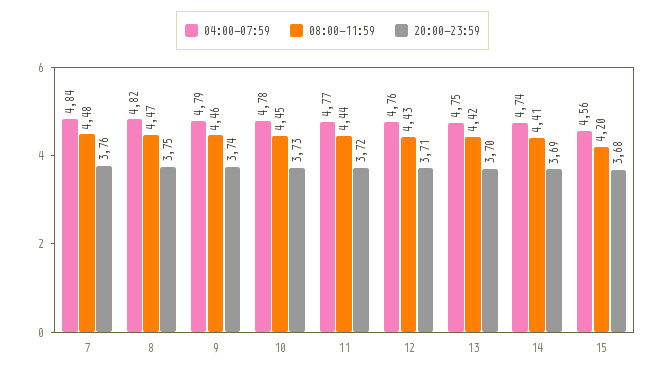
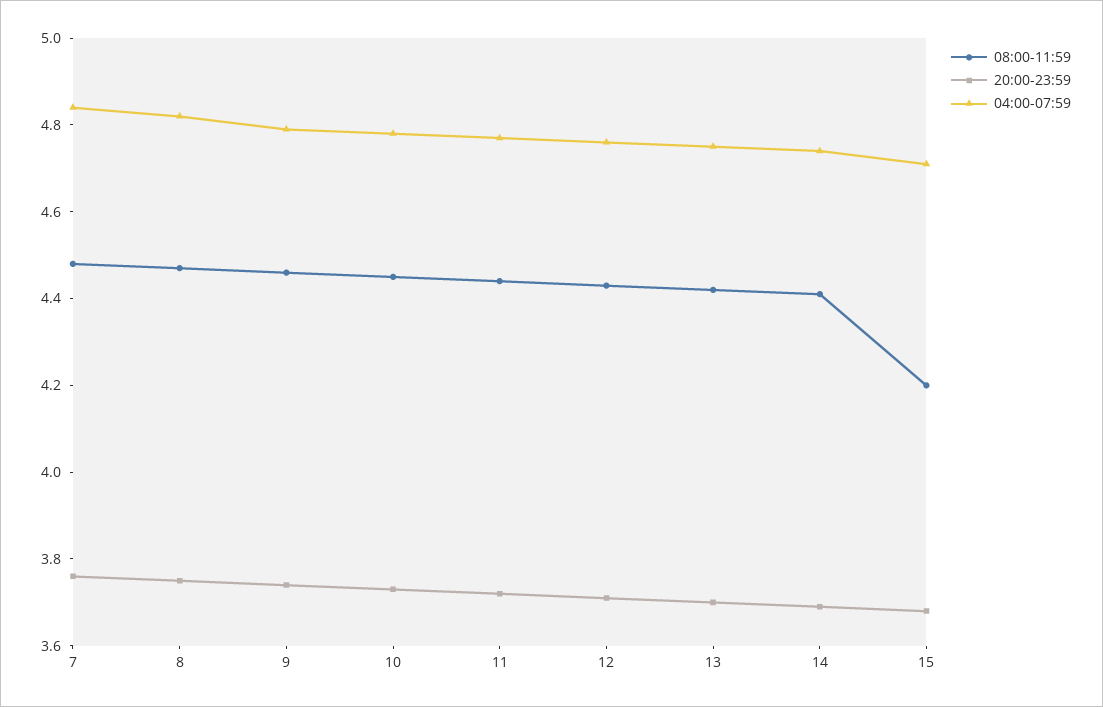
04:00-07:59, 15: 4.56 -> 4.7

